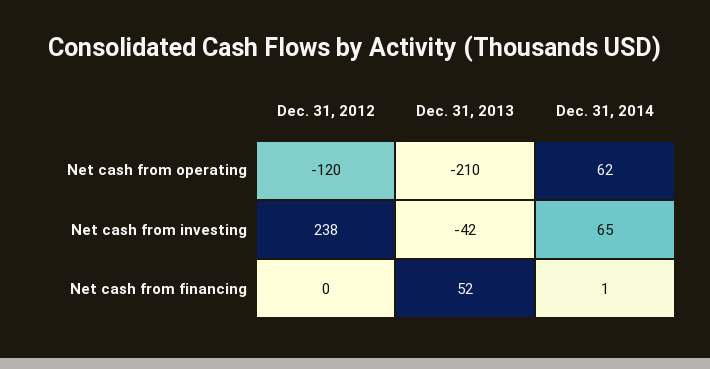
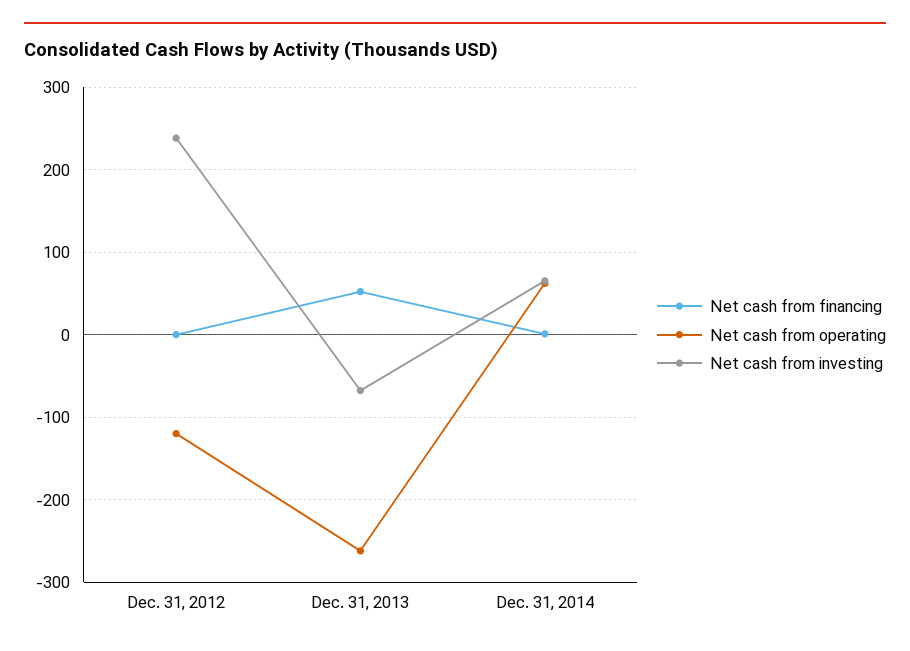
Net cash from operating, Dec. 31, 2013: -210 -> -260
Net cash from investing, Dec. 31, 2013: -42 -> -70

